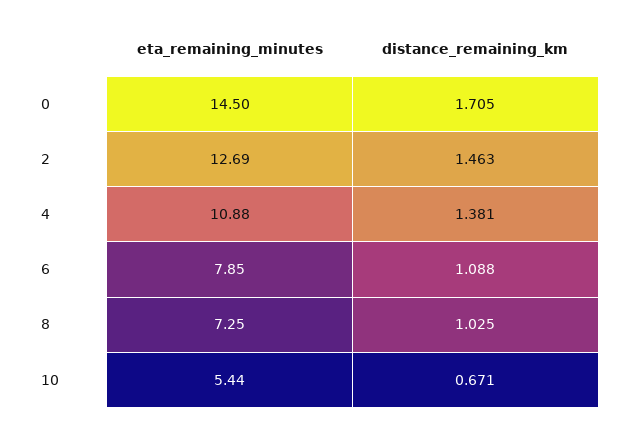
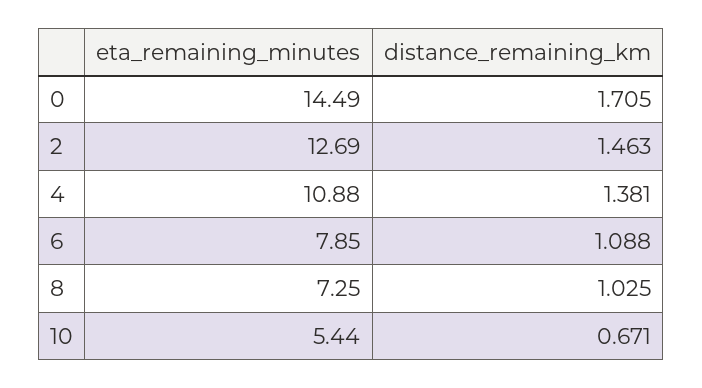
eta_remaining_minutes, 0: 14.5 -> 14.49

